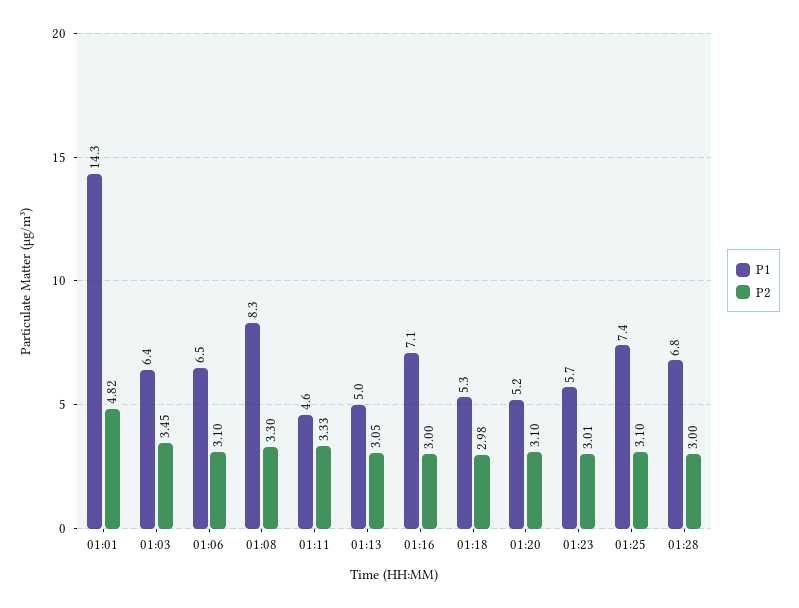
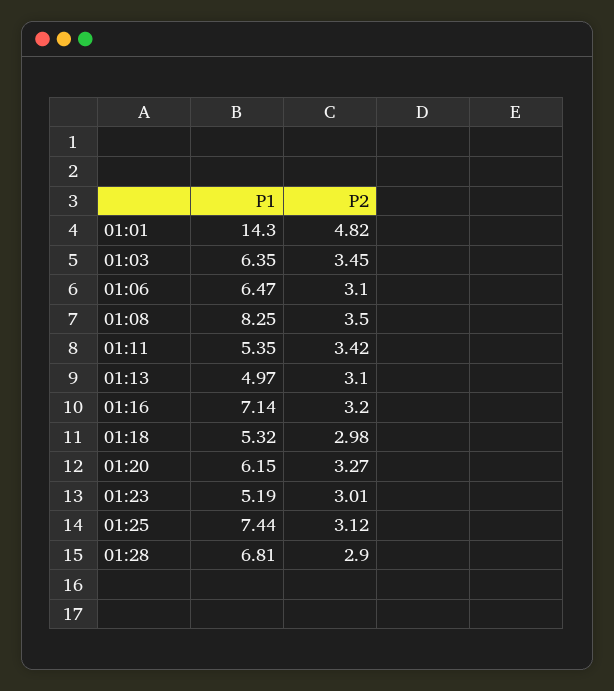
P2, 01:08: 3.3 -> 3.5
P1, 01:11: 4.6 -> 5.35
P2, 01:11: 3.33 -> 3.42
P2, 01:13: 3.05 -> 3.1
P2, 01:16: 3 -> 3.2
P1, 01:20: 5.2 -> 6.15
P2, 01:20: 3.1 -> 3.27
P1, 01:23: 5.7 -> 5.19
P2, 01:25: 3.1 -> 3.12
P2, 01:28: 3 -> 2.9

